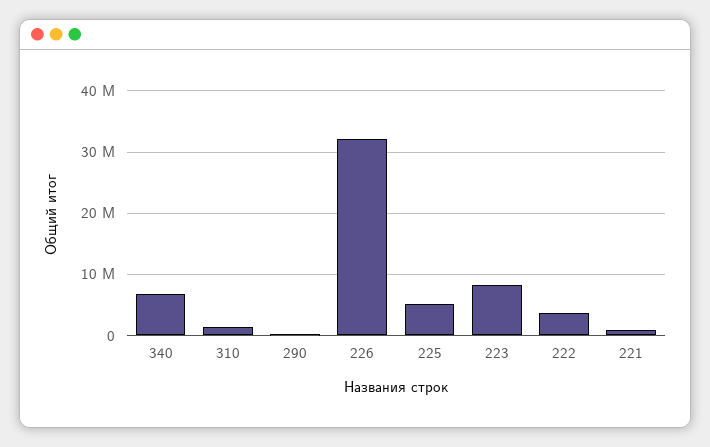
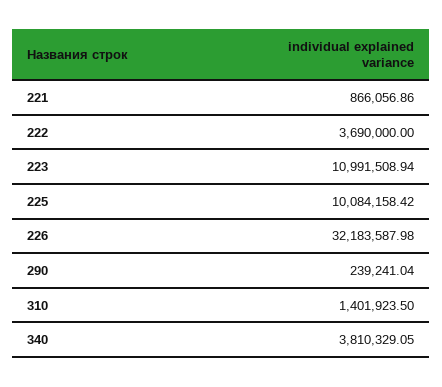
340: 7000000 -> 3810329.05
225: 5000000 -> 10084158.42
223: 8000000 -> 10991508.94

